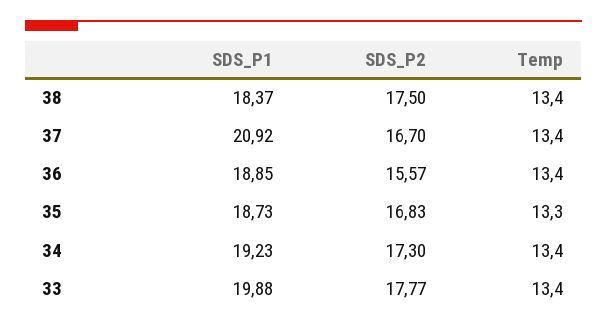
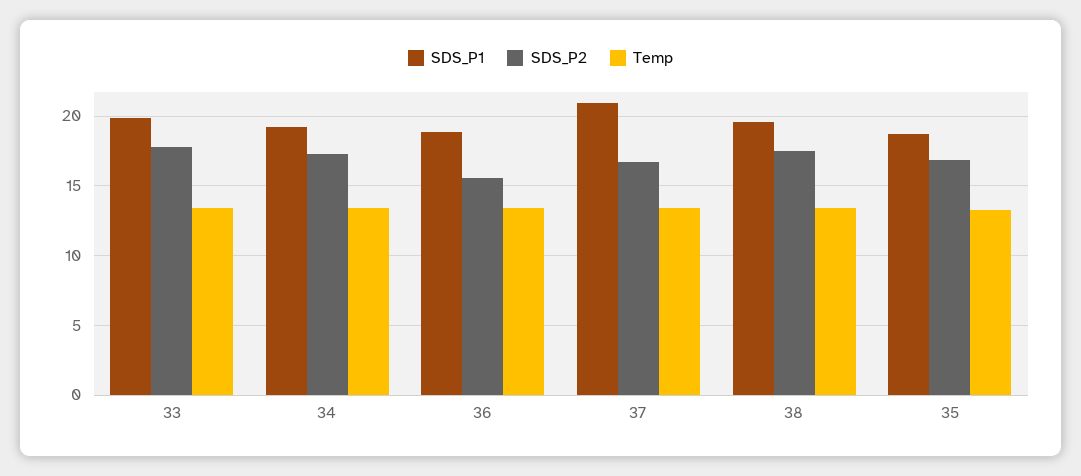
SDS_P1, 38: 18.37 -> 19.5

